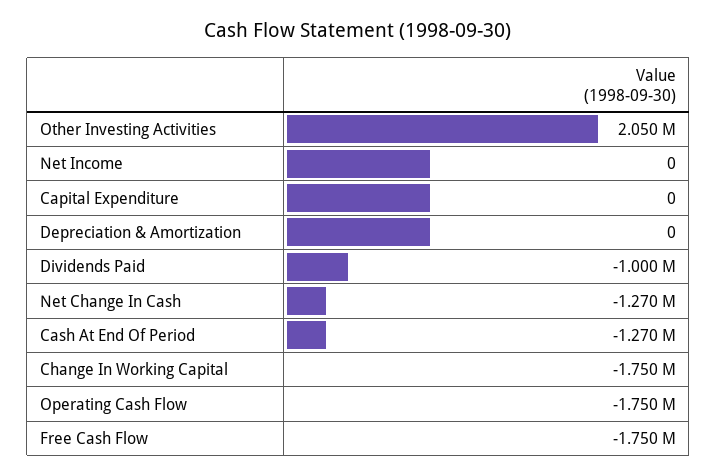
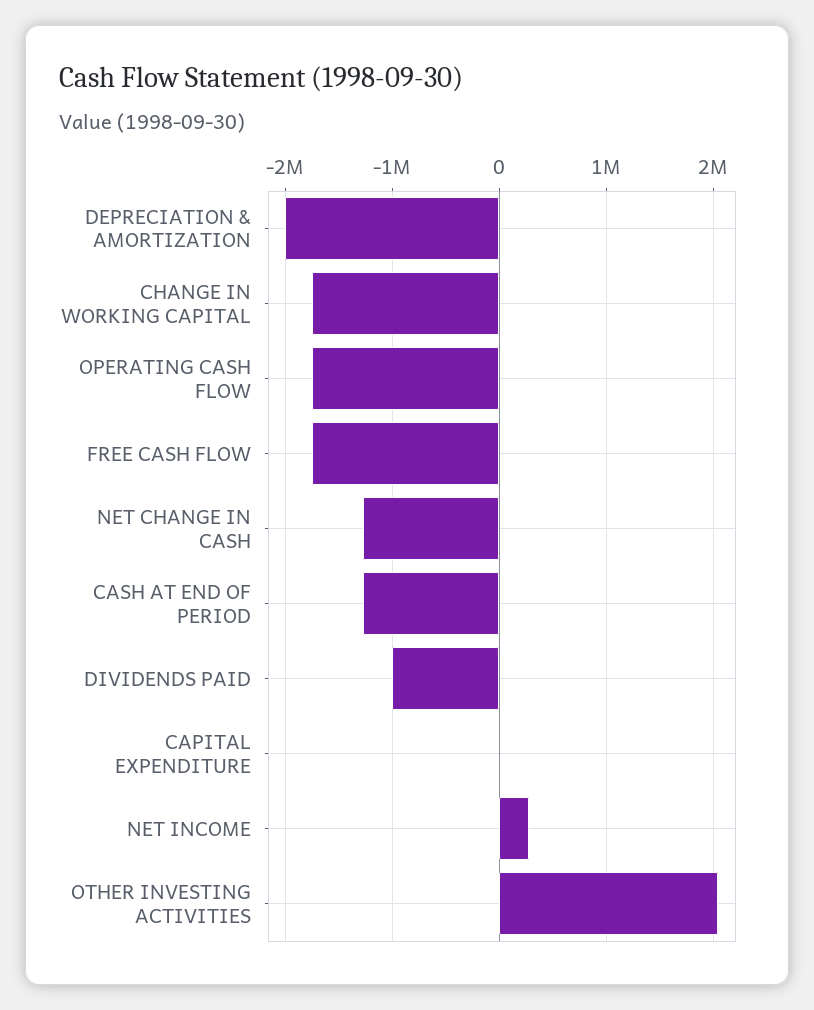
Net Income: 0 -> 300000
Depreciation & Amortization: 0 -> -2000000

